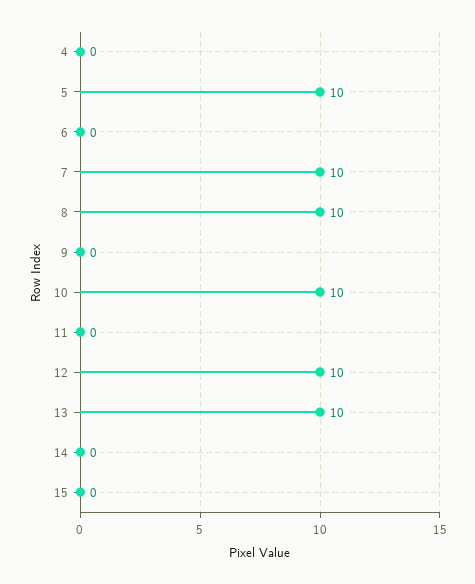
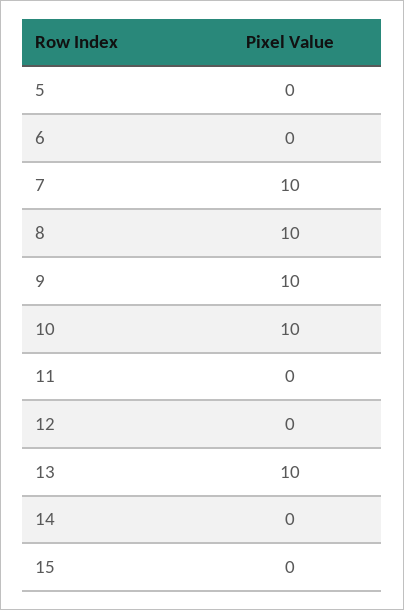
4: 0 -> none
5: 10 -> 0
9: 0 -> 10
12: 10 -> 0

